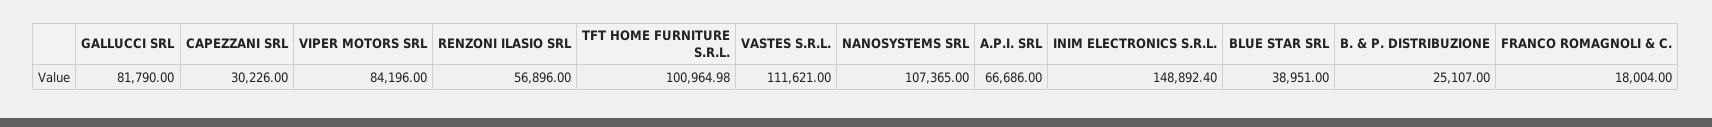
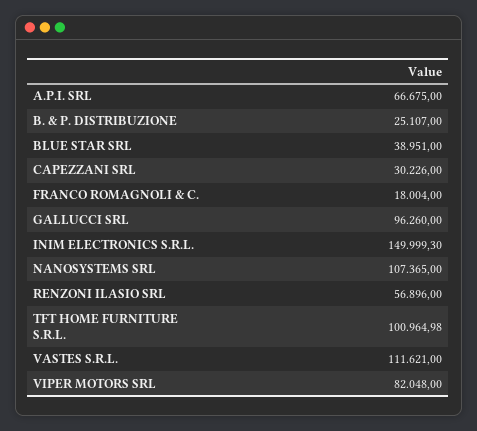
GALLUCCI SRL: 81790 -> 96260
VIPER MOTORS SRL: 84196 -> 82048
A.P.I. SRL: 66686 -> 66675
INIM ELECTRONICS S.R.L.: 148892.4 -> 149999.3

